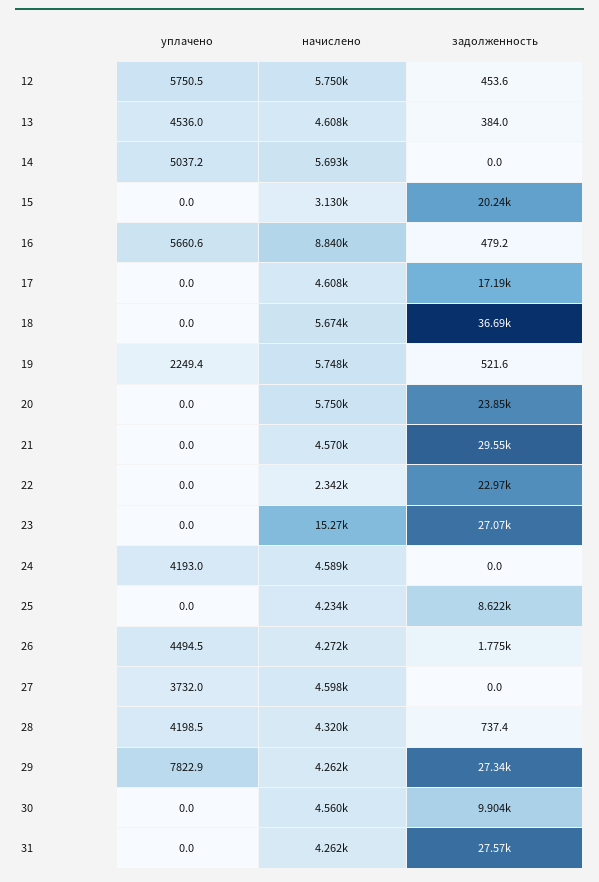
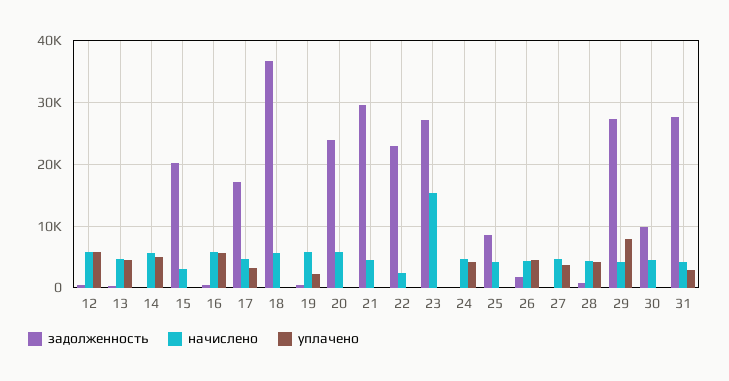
начислено, 16: 8840 -> 6000
уплачено, 17: 0 -> 3000
уплачено, 31: 0 -> 3000

